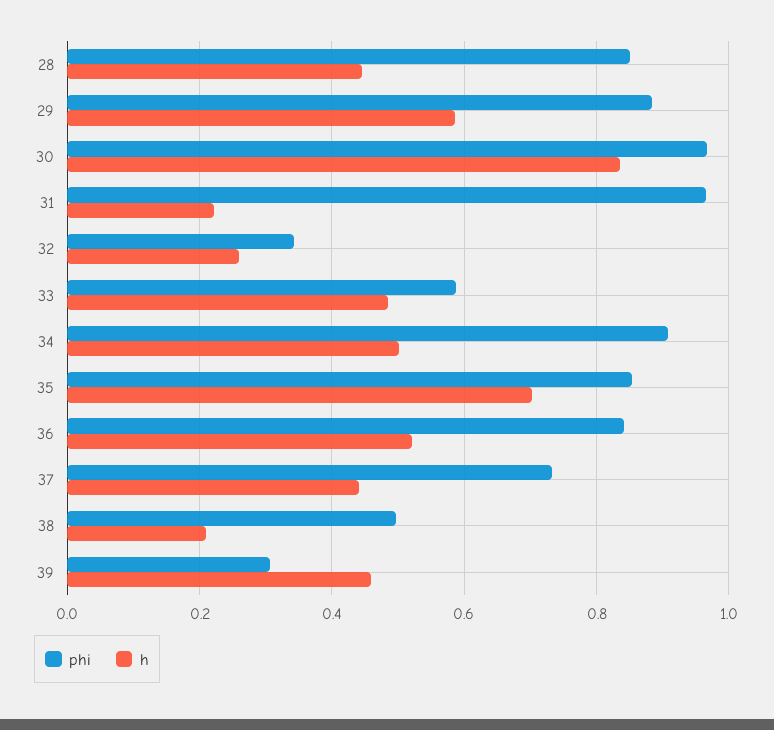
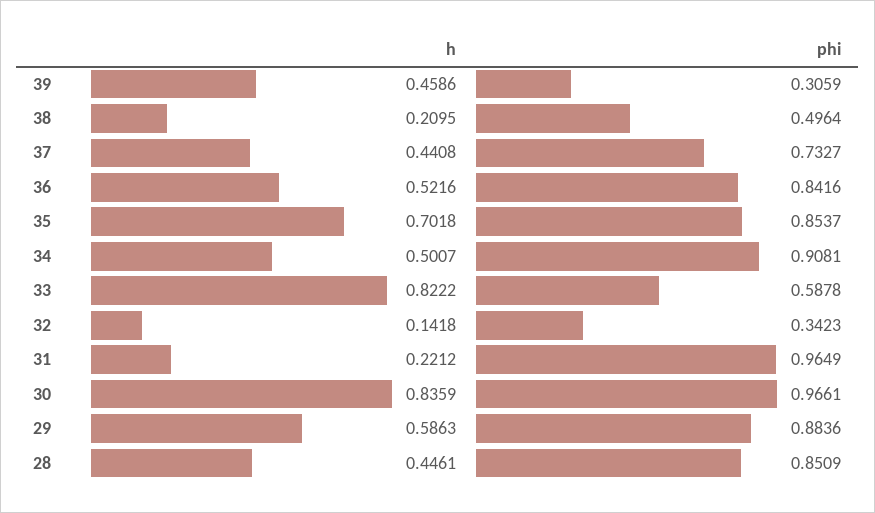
h, 32: 0.26 -> 0.1418
h, 33: 0.48 -> 0.8222

